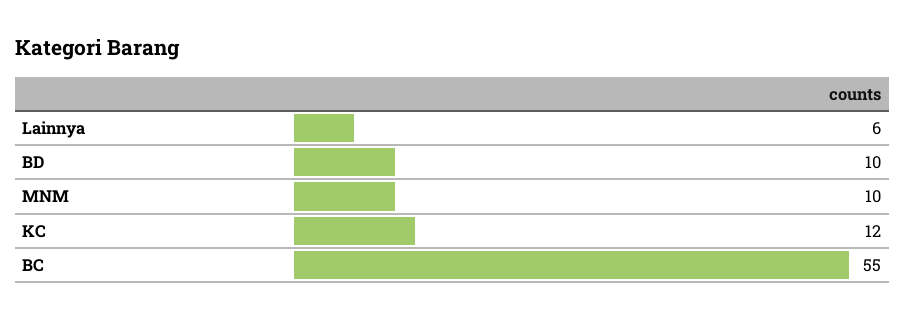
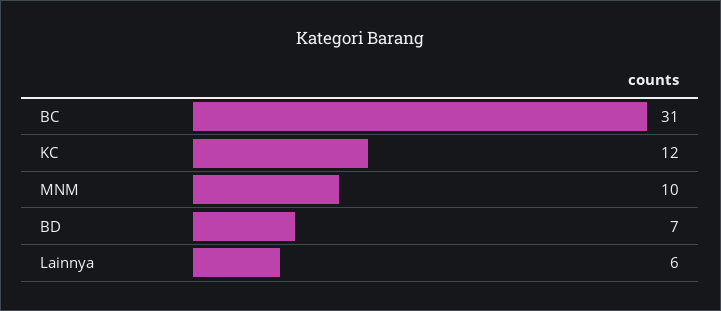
BD: 10 -> 7
BC: 55 -> 31

